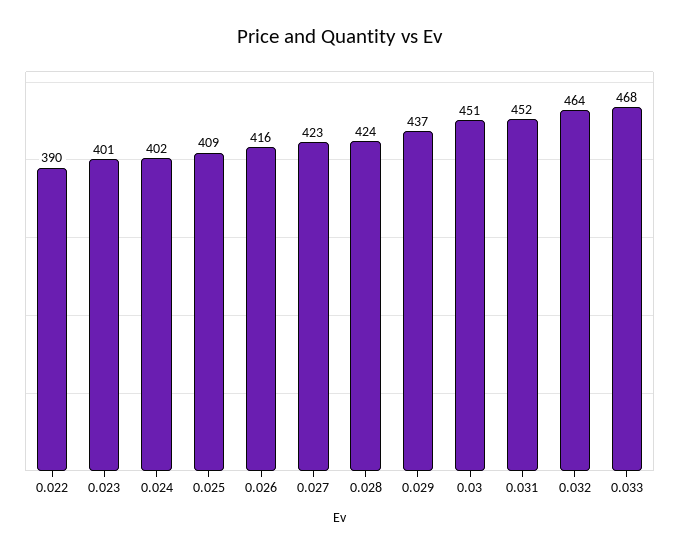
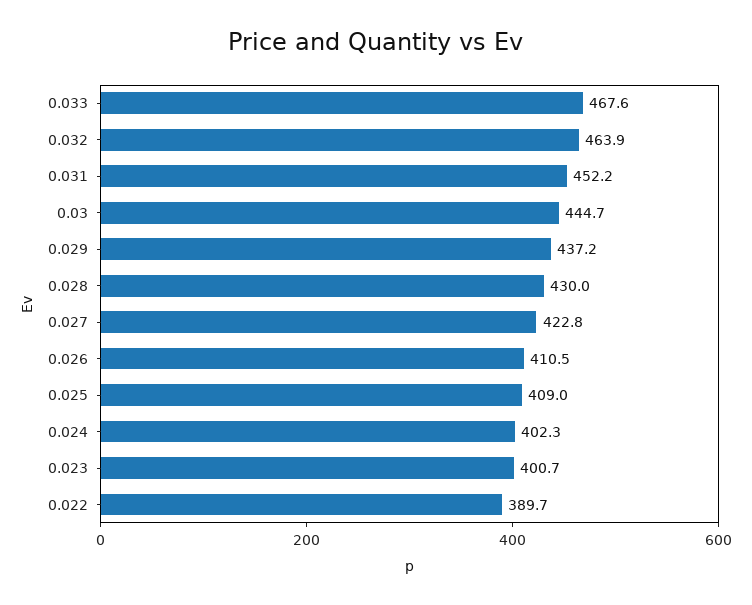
0.026: 416 -> 410.5
0.028: 424 -> 430
0.03: 451 -> 444.7

